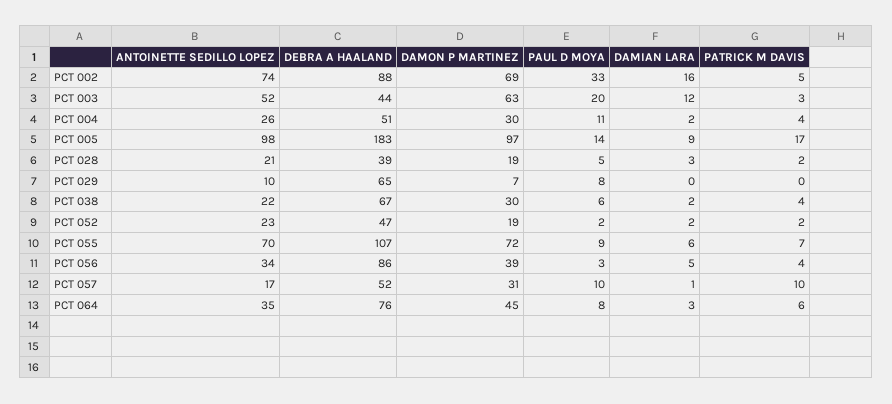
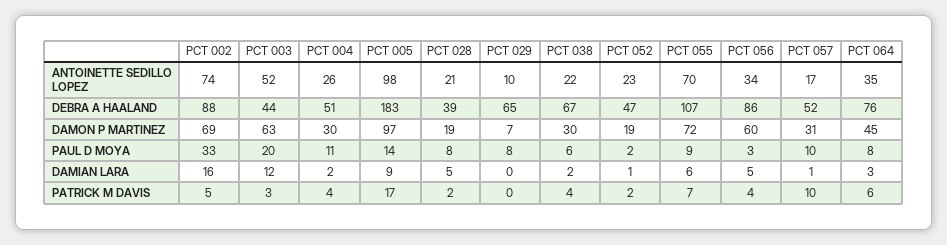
PAUL D MOYA, PCT 028: 5 -> 8
DAMIAN LARA, PCT 028: 3 -> 5
DAMIAN LARA, PCT 052: 2 -> 1
DAMON P MARTINEZ, PCT 056: 39 -> 60

